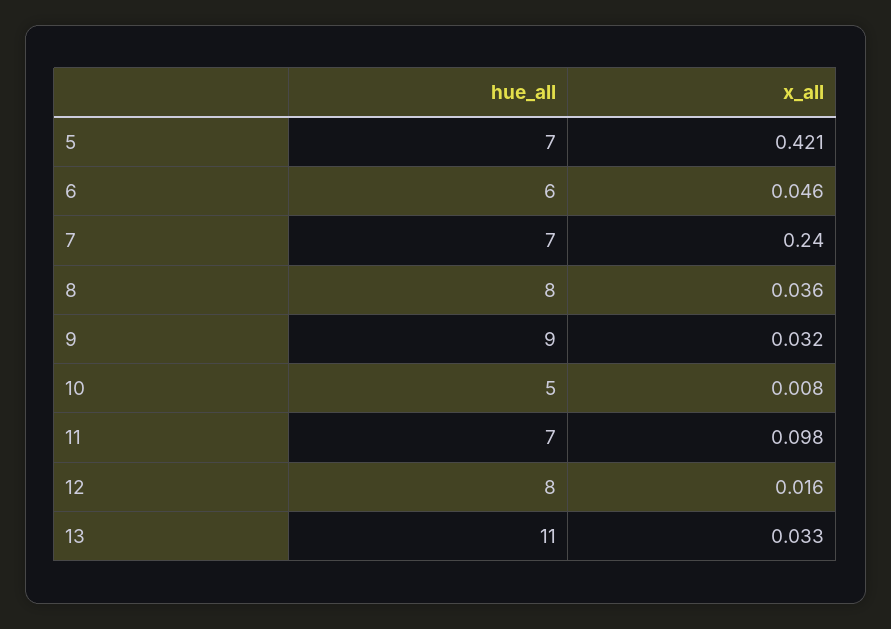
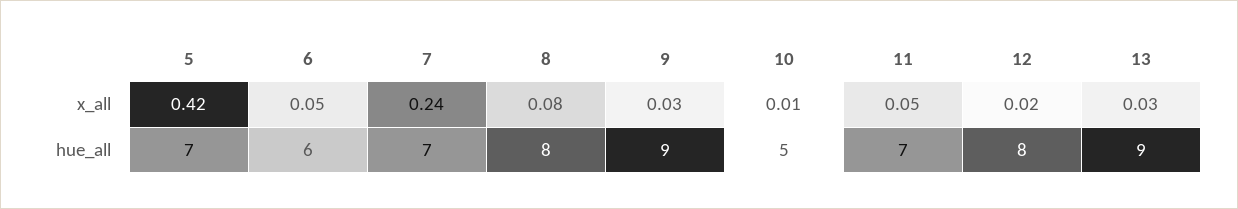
x_all, 8: 0.036 -> 0.08
x_all, 11: 0.098 -> 0.05
hue_all, 13: 11 -> 9

